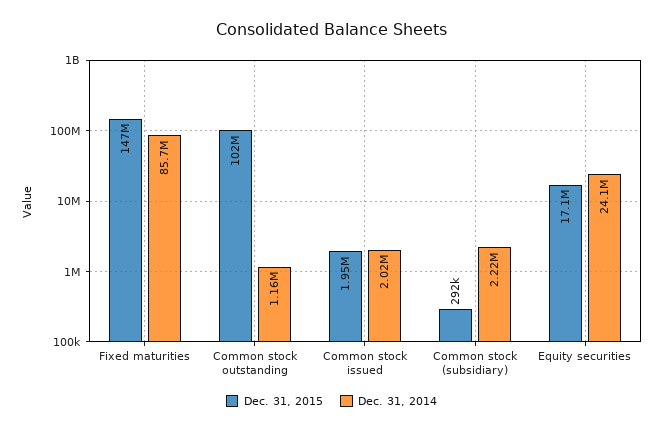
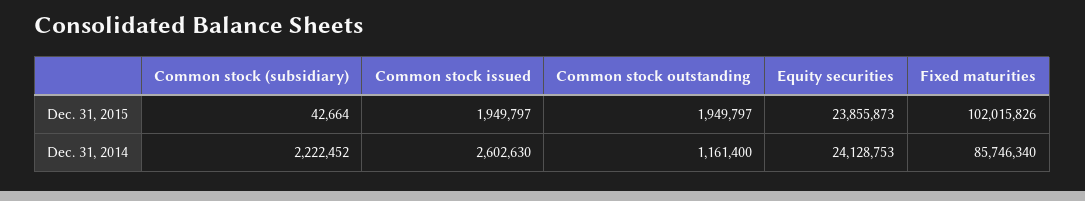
Dec. 31, 2015, Fixed maturities: 147000000 -> 102015826
Dec. 31, 2015, Common stock outstanding: 102000000 -> 1949797
Dec. 31, 2014, Common stock issued: 2020000 -> 2602630
Dec. 31, 2015, Common stock (subsidiary): 292000 -> 42664
Dec. 31, 2015, Equity securities: 17100000 -> 23855873

